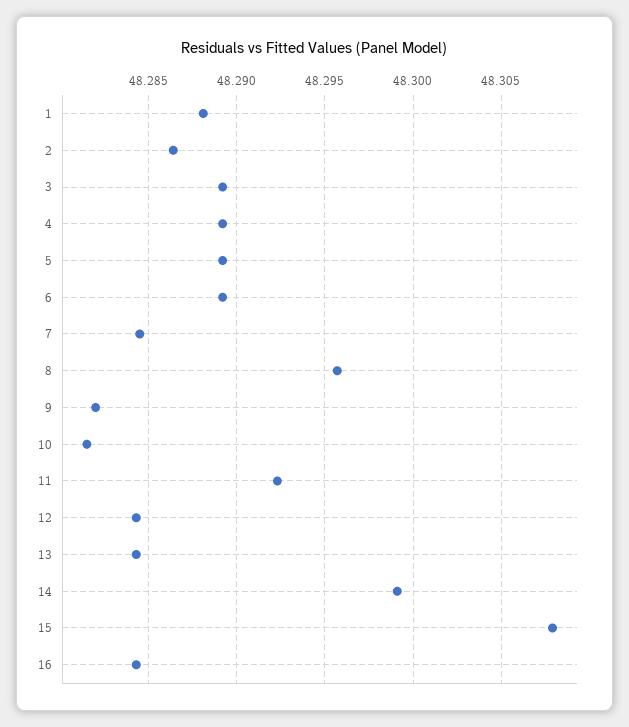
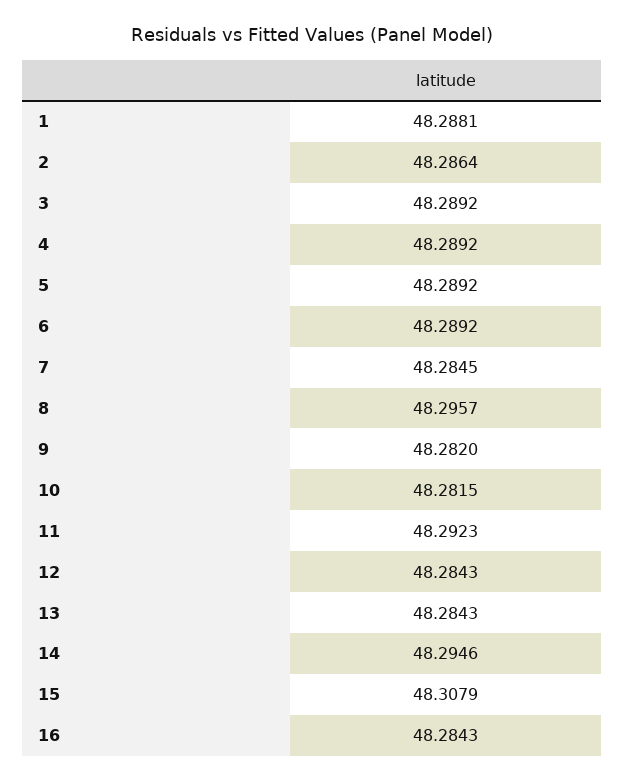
14: 48.299 -> 48.2946

